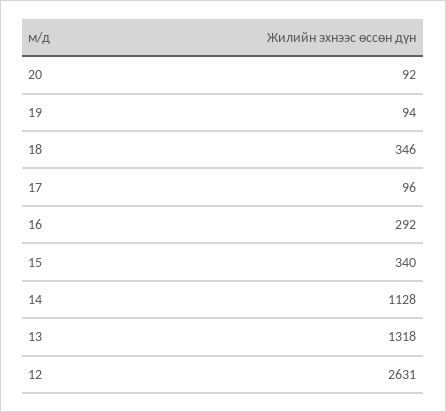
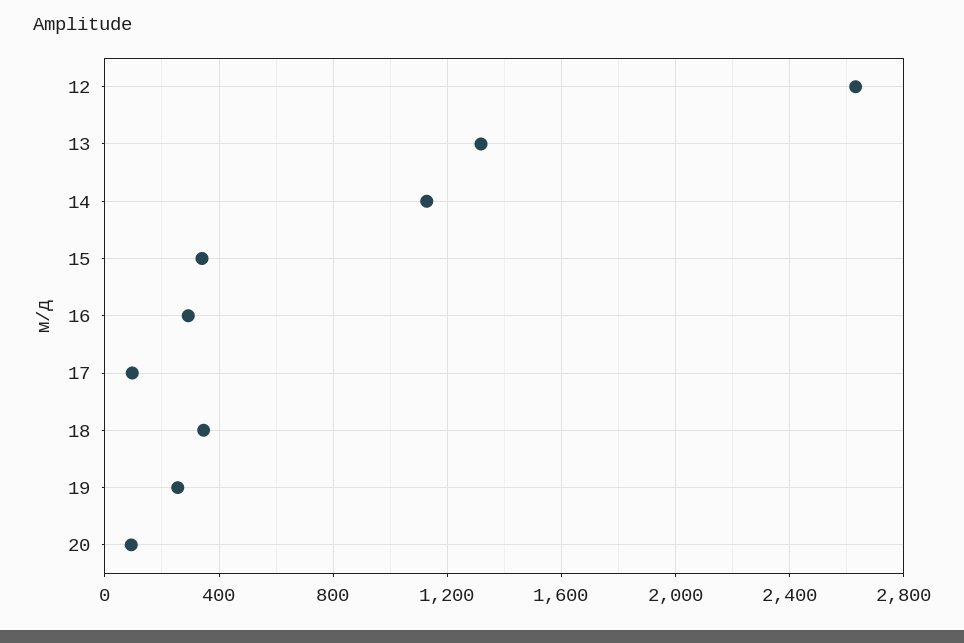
19: 94 -> 250

